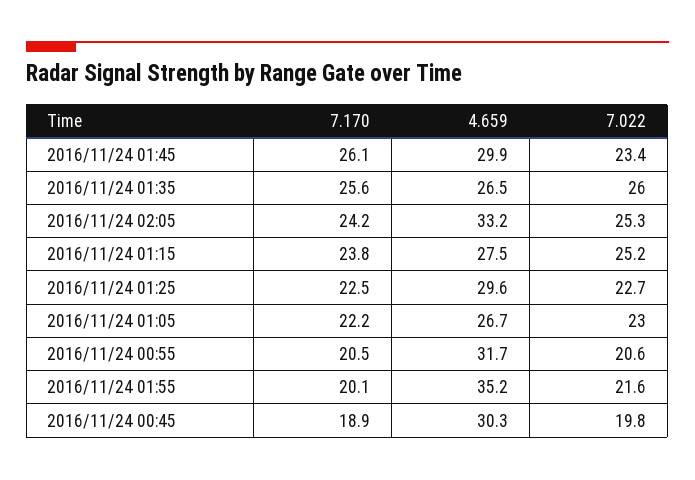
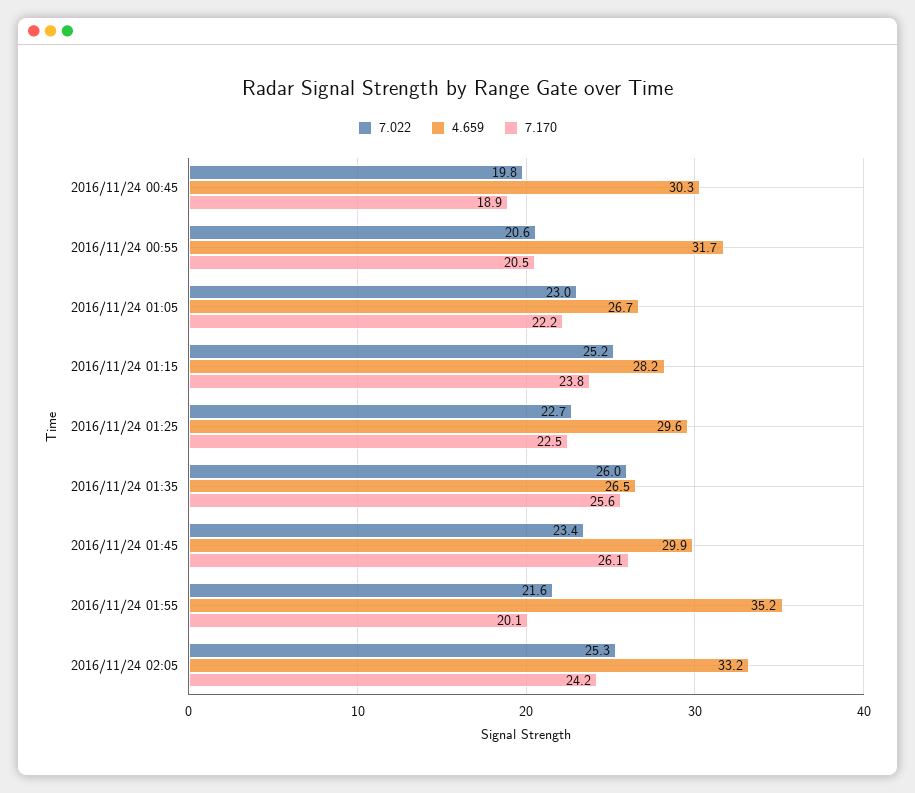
4.659, 2016/11/24 01:15: 27.5 -> 28.2

